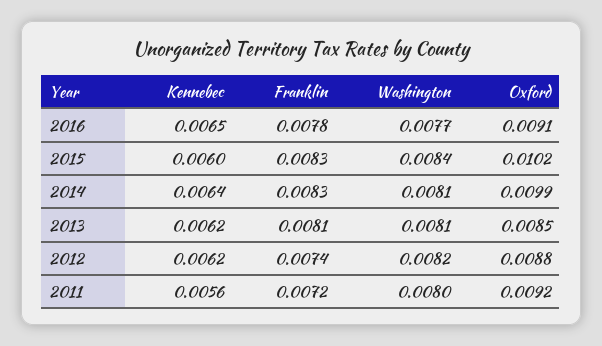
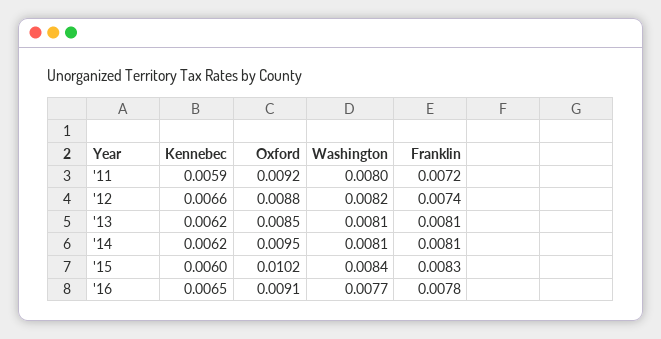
Kennebec, 2014: 0.0064 -> 0.0062
Franklin, 2014: 0.0083 -> 0.0081
Oxford, 2014: 0.0099 -> 0.0095
Kennebec, 2012: 0.0062 -> 0.0066
Kennebec, 2011: 0.0056 -> 0.0059

